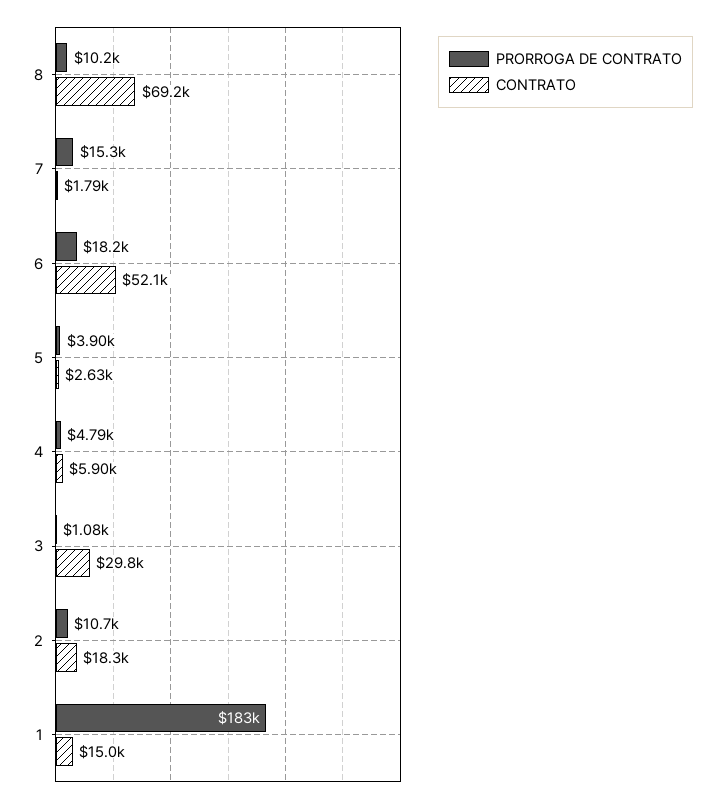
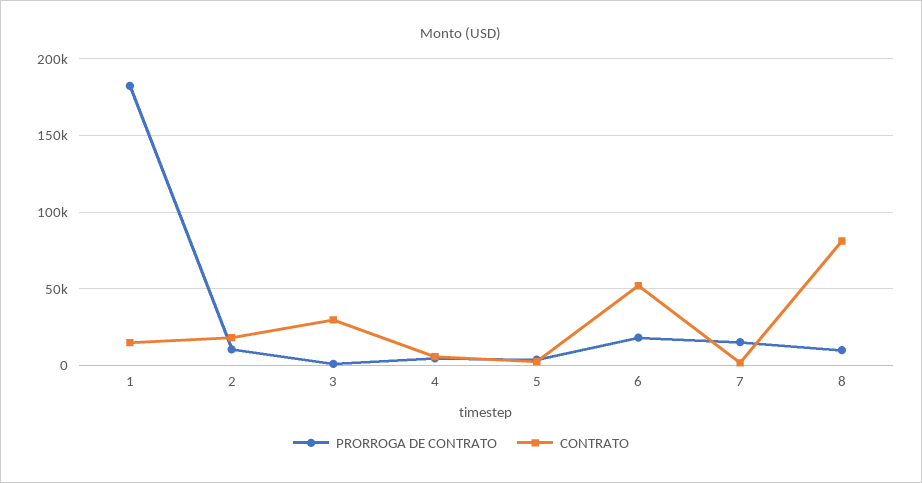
CONTRATO, 8: 69200 -> 80000

